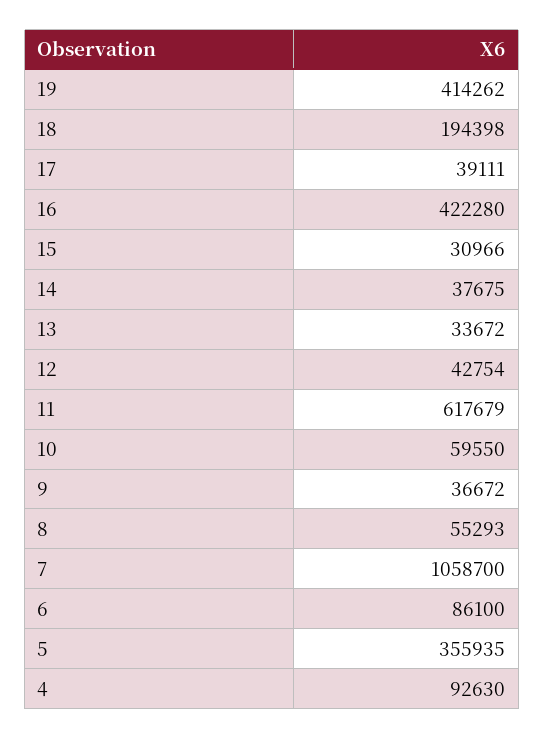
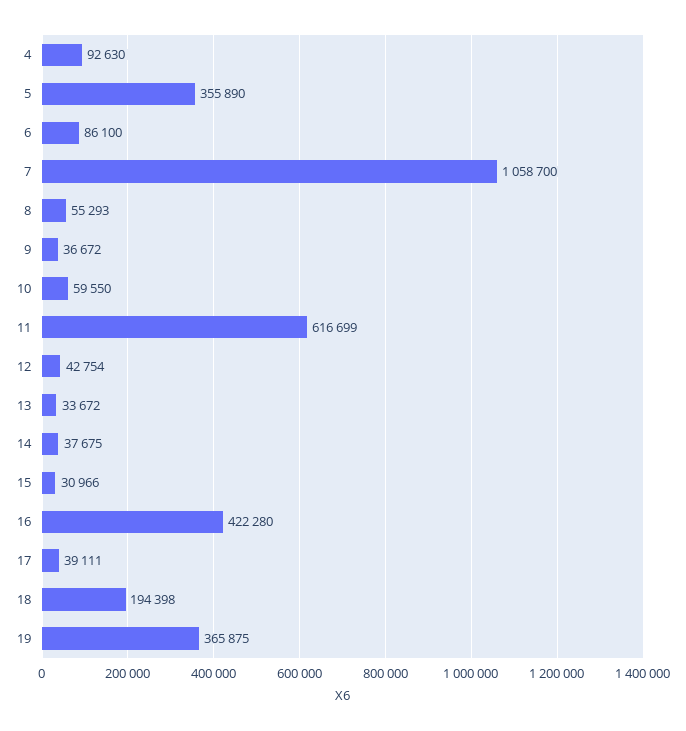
19: 414262 -> 365875
11: 617679 -> 616699
5: 355935 -> 355890

